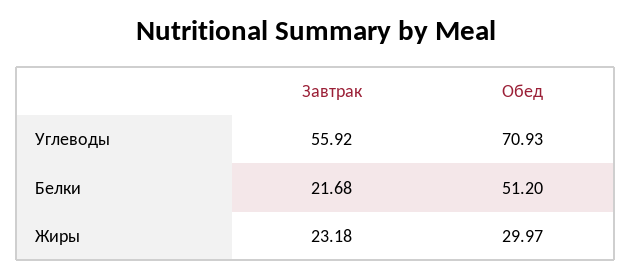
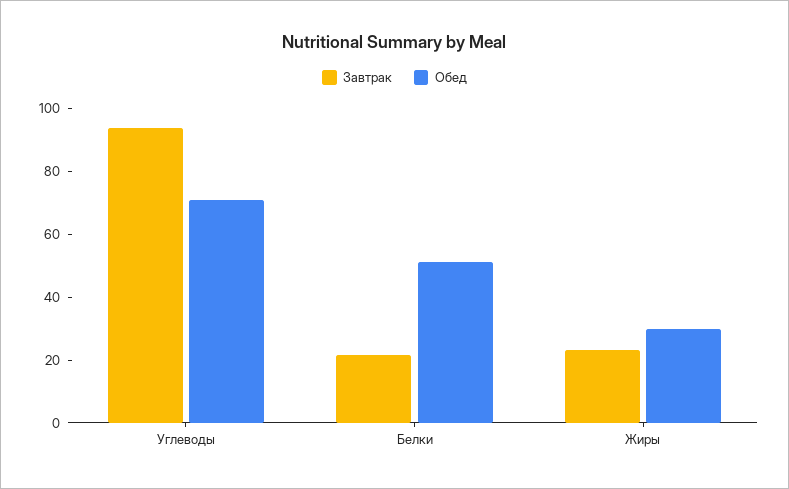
Завтрак, Углеводы: 55.92 -> 95

